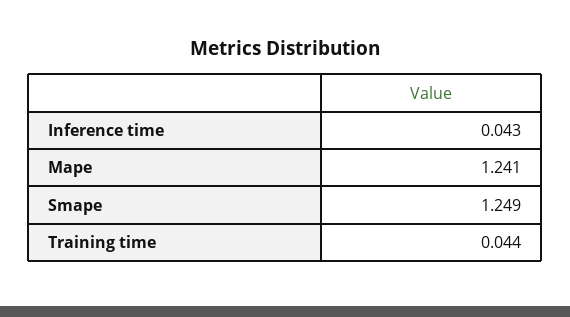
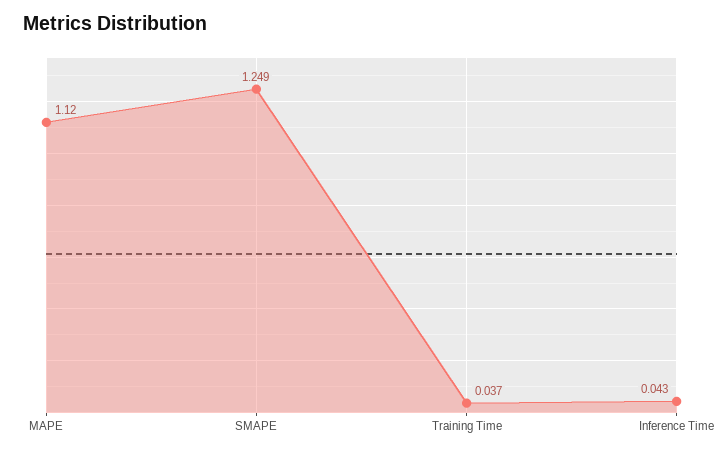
Mape: 1.241 -> 1.12
Training time: 0.044 -> 0.037

